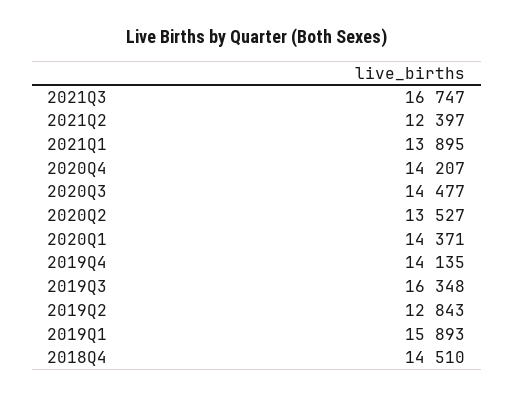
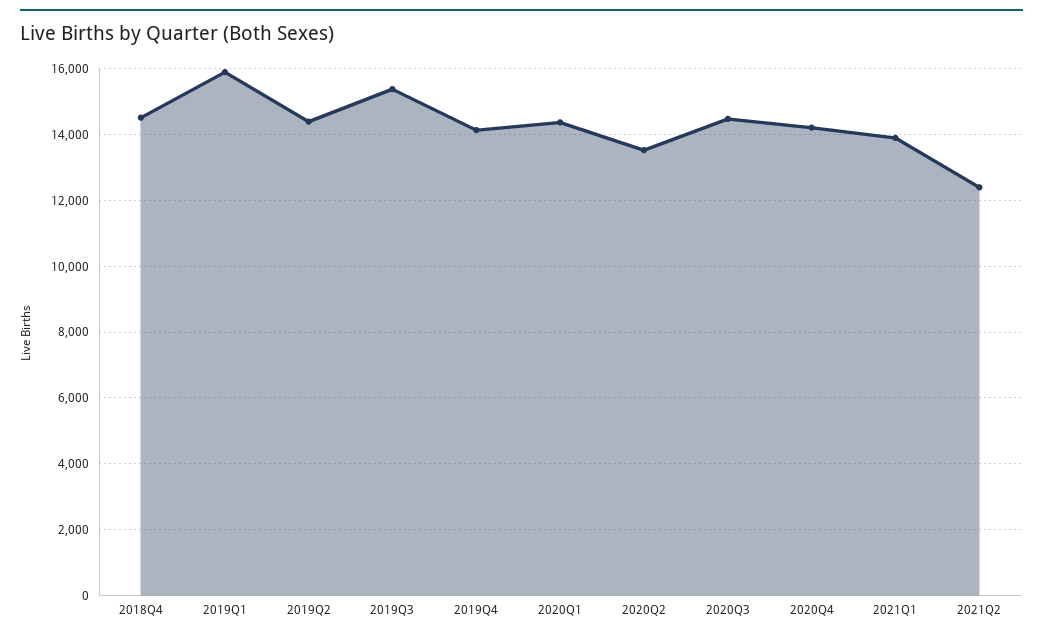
2021Q3: 16747 -> none
2019Q3: 16348 -> 15400
2019Q2: 12843 -> 14400

